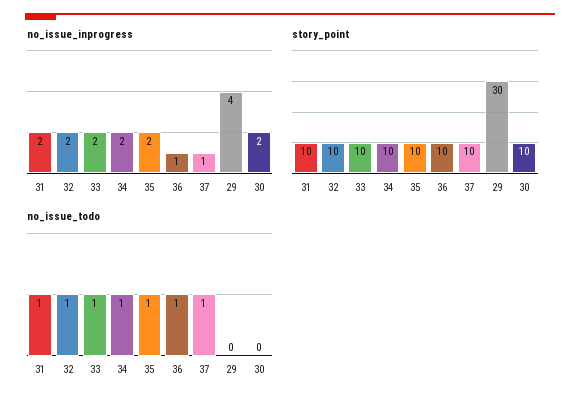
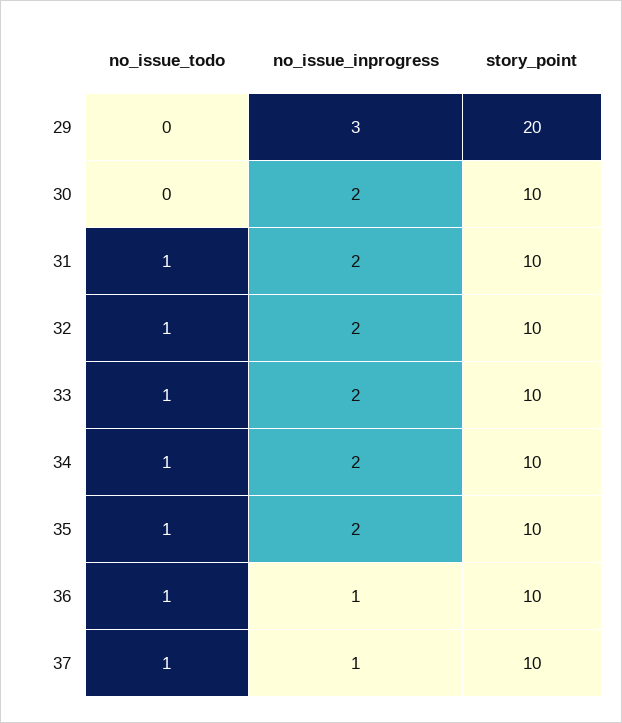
no_issue_inprogress, 29: 4 -> 3
story_point, 29: 30 -> 20

